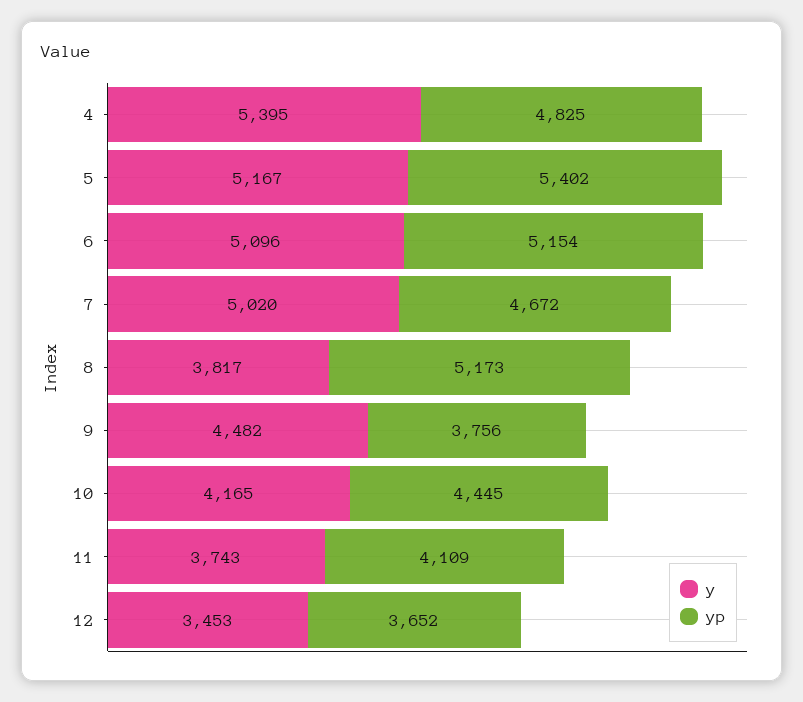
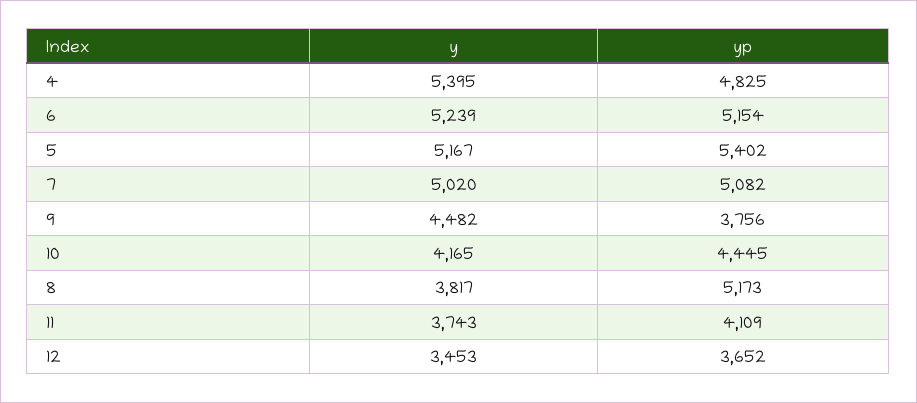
y, 6: 5096 -> 5239
yp, 7: 4672 -> 5082

